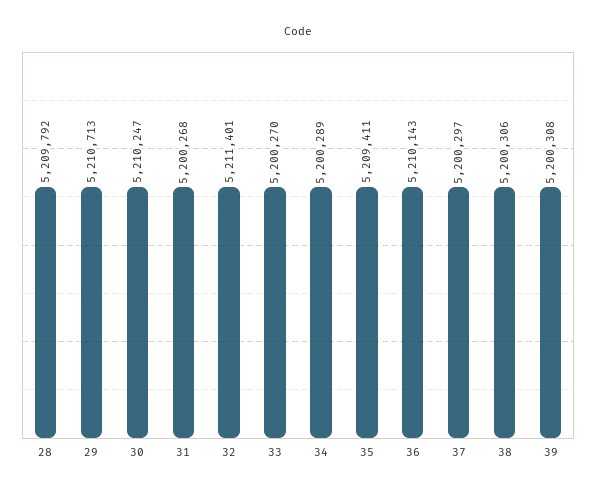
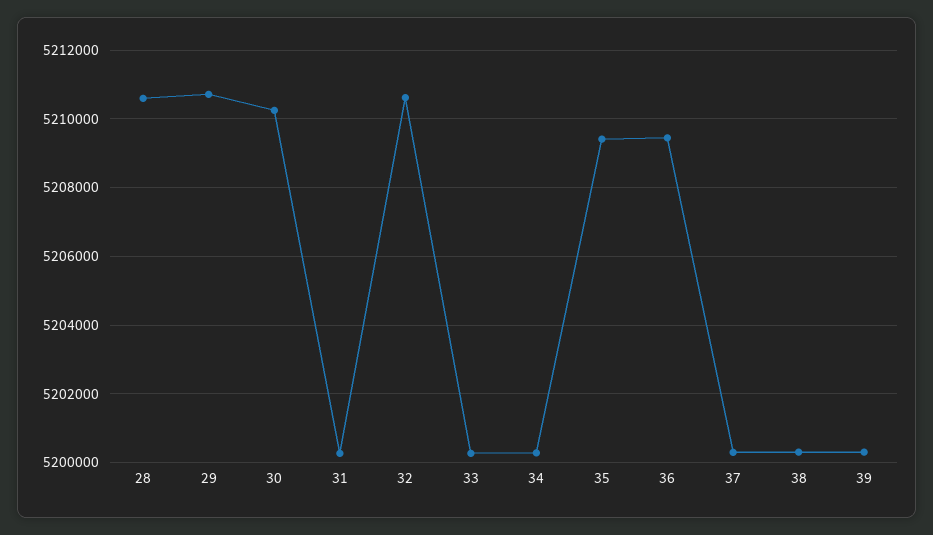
28: 5209792 -> 5210600
32: 5211401 -> 5210600
36: 5210143 -> 5209400

